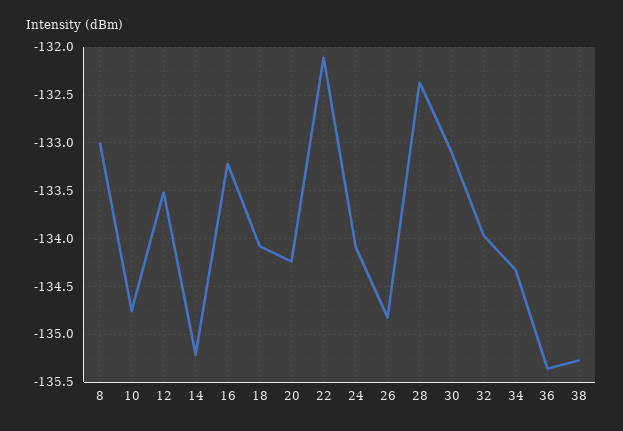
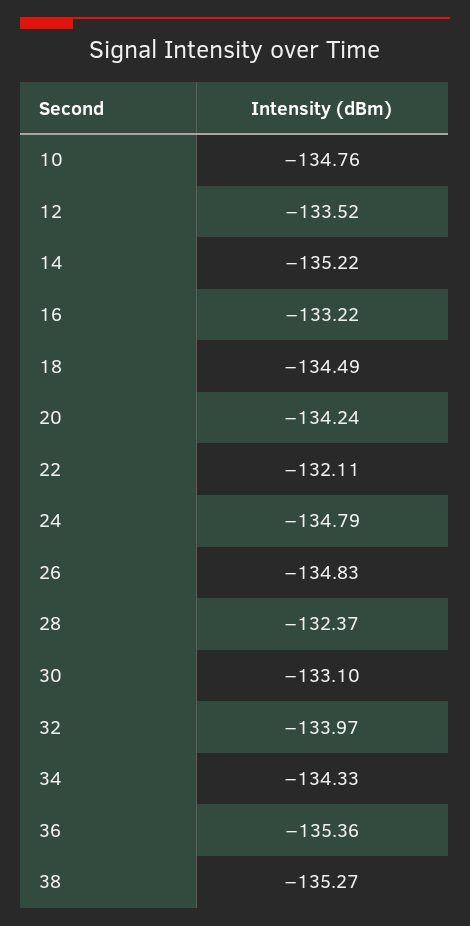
8: -133 -> none
18: -134.1 -> -134.49
24: -134.1 -> -134.79

